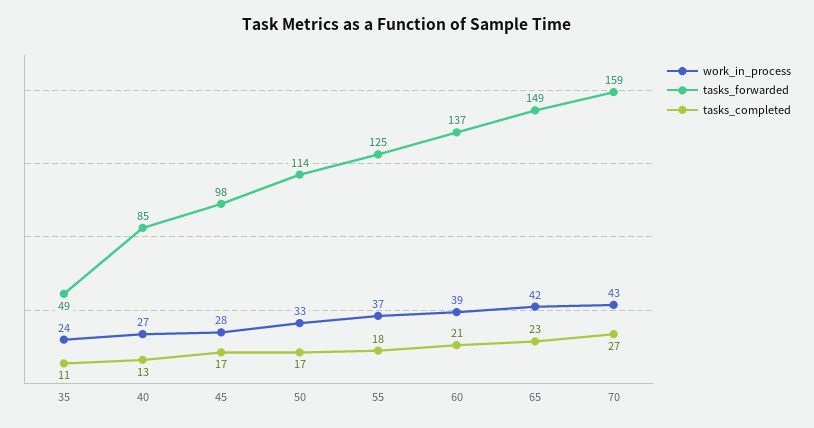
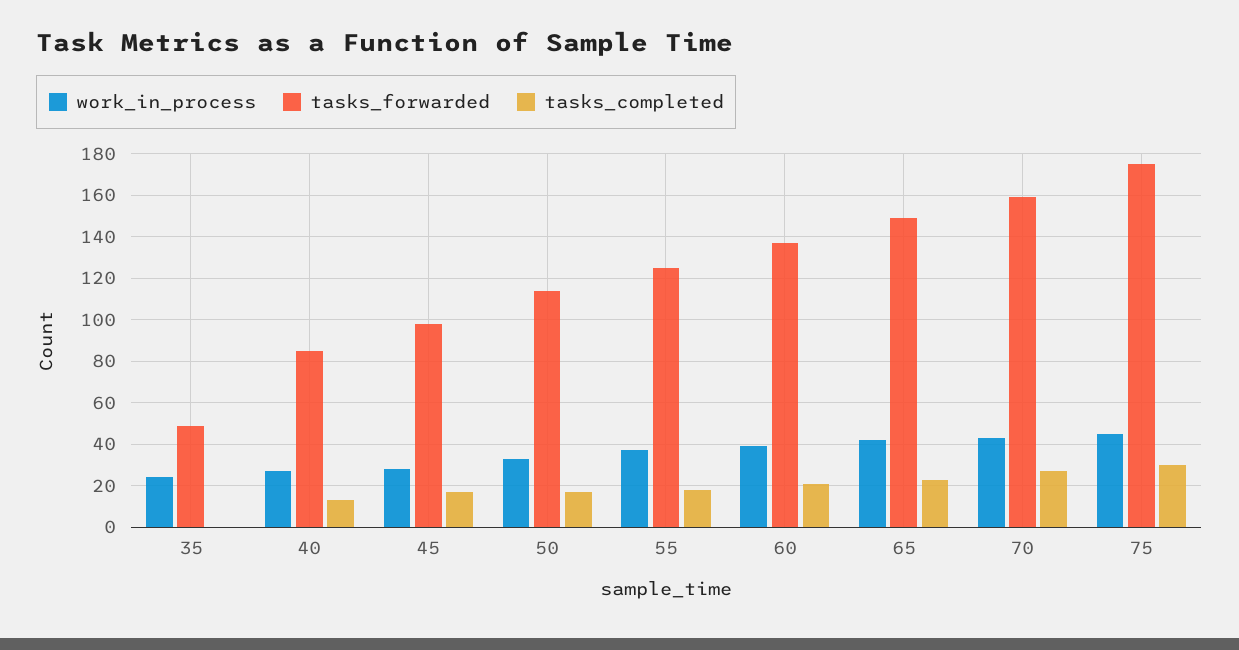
tasks_completed, 35: 11 -> 0
work_in_process, 75: none -> 45
tasks_forwarded, 75: none -> 175
tasks_completed, 75: none -> 30

